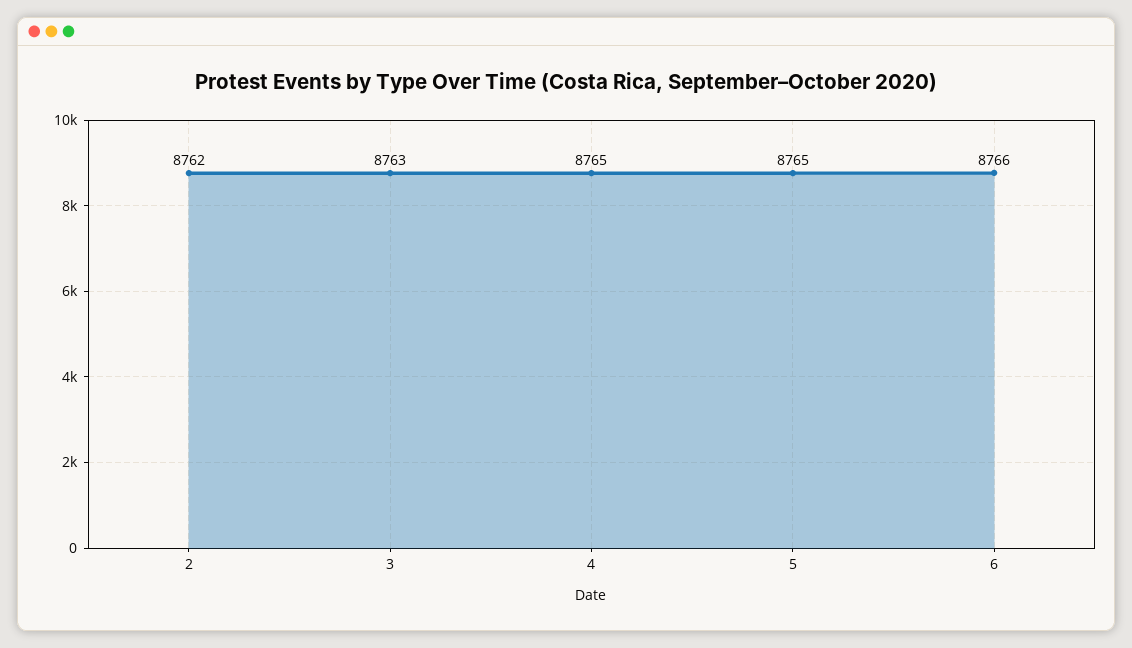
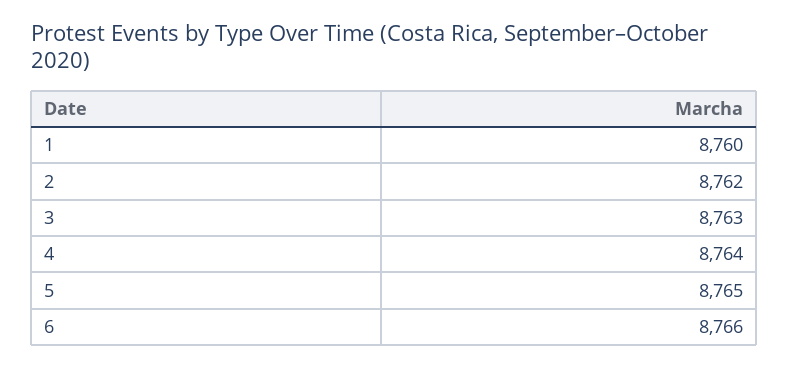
4: 8765 -> 8764
1: none -> 8760

